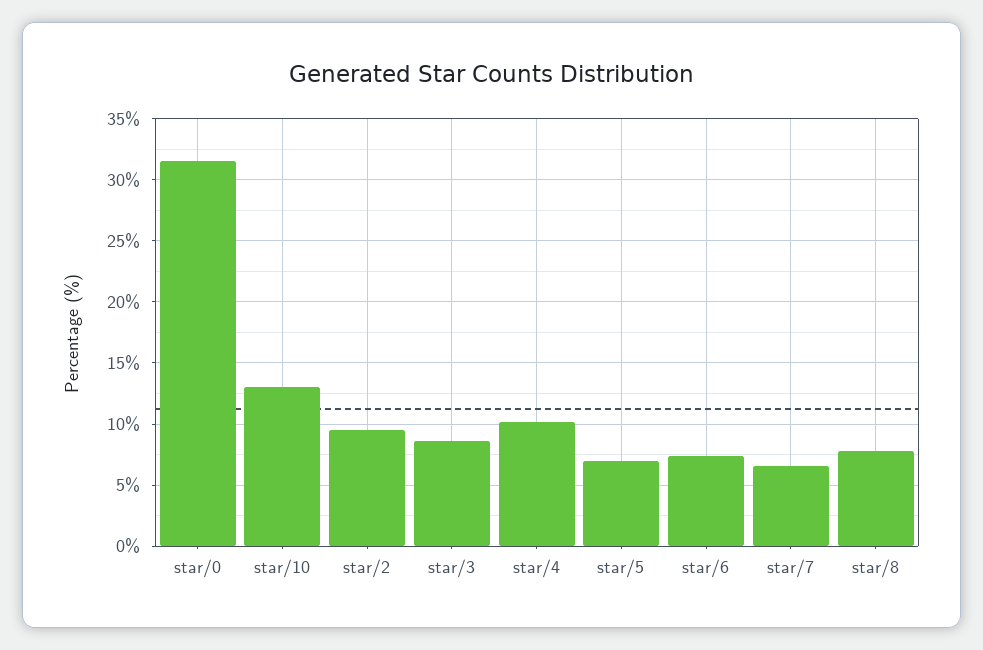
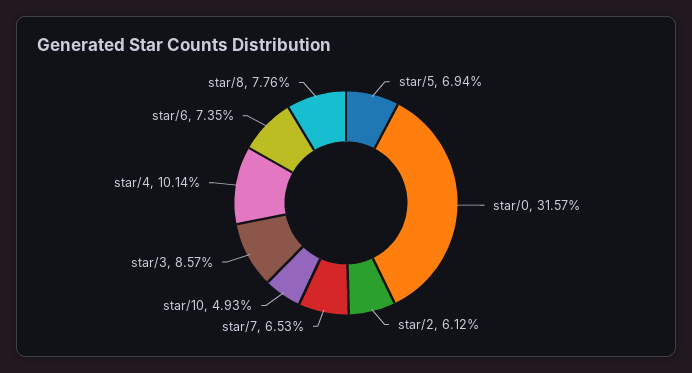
star/10: 13 -> 4.93
star/2: 9.5 -> 6.12

